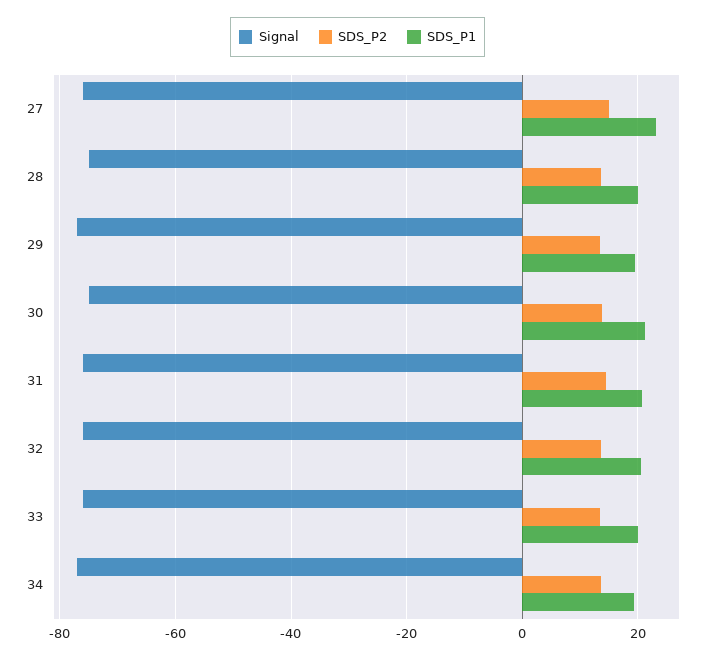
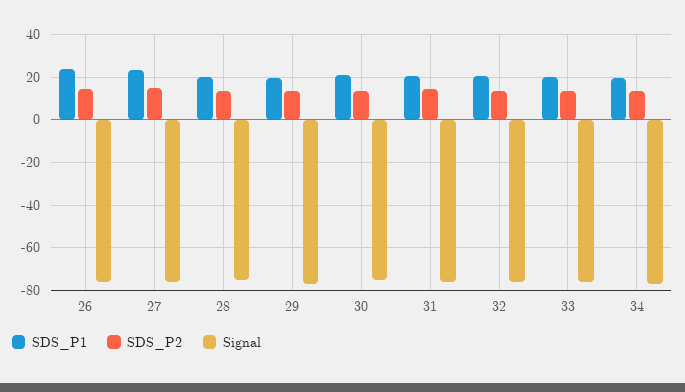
SDS_P1, 26: none -> 25
SDS_P2, 26: none -> 15
Signal, 26: none -> -75

